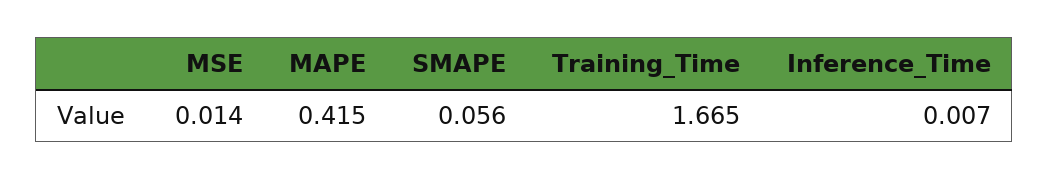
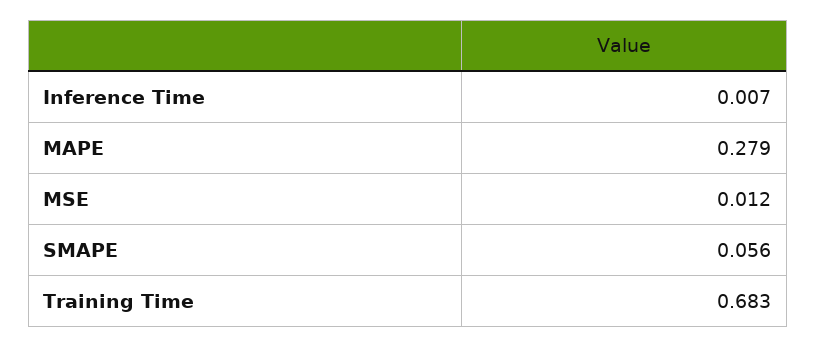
MSE: 0.014 -> 0.012
MAPE: 0.415 -> 0.279
Training_Time: 1.665 -> 0.683

